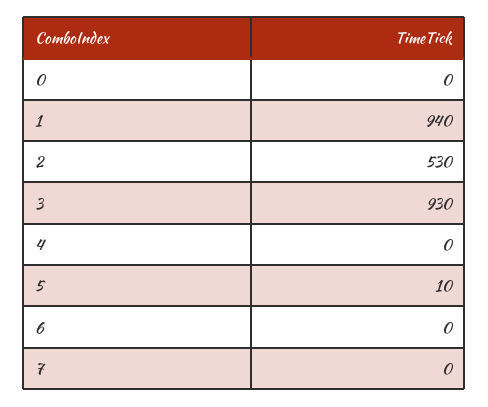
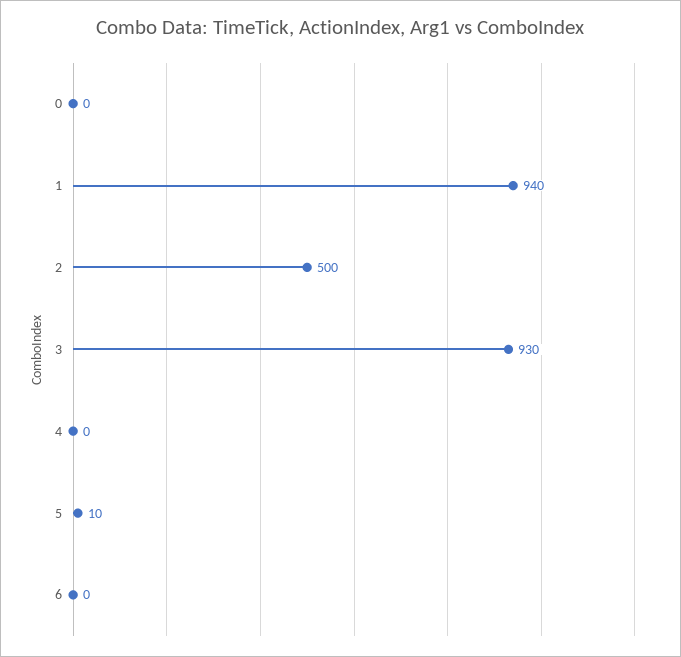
2: 530 -> 500
7: 0 -> none

